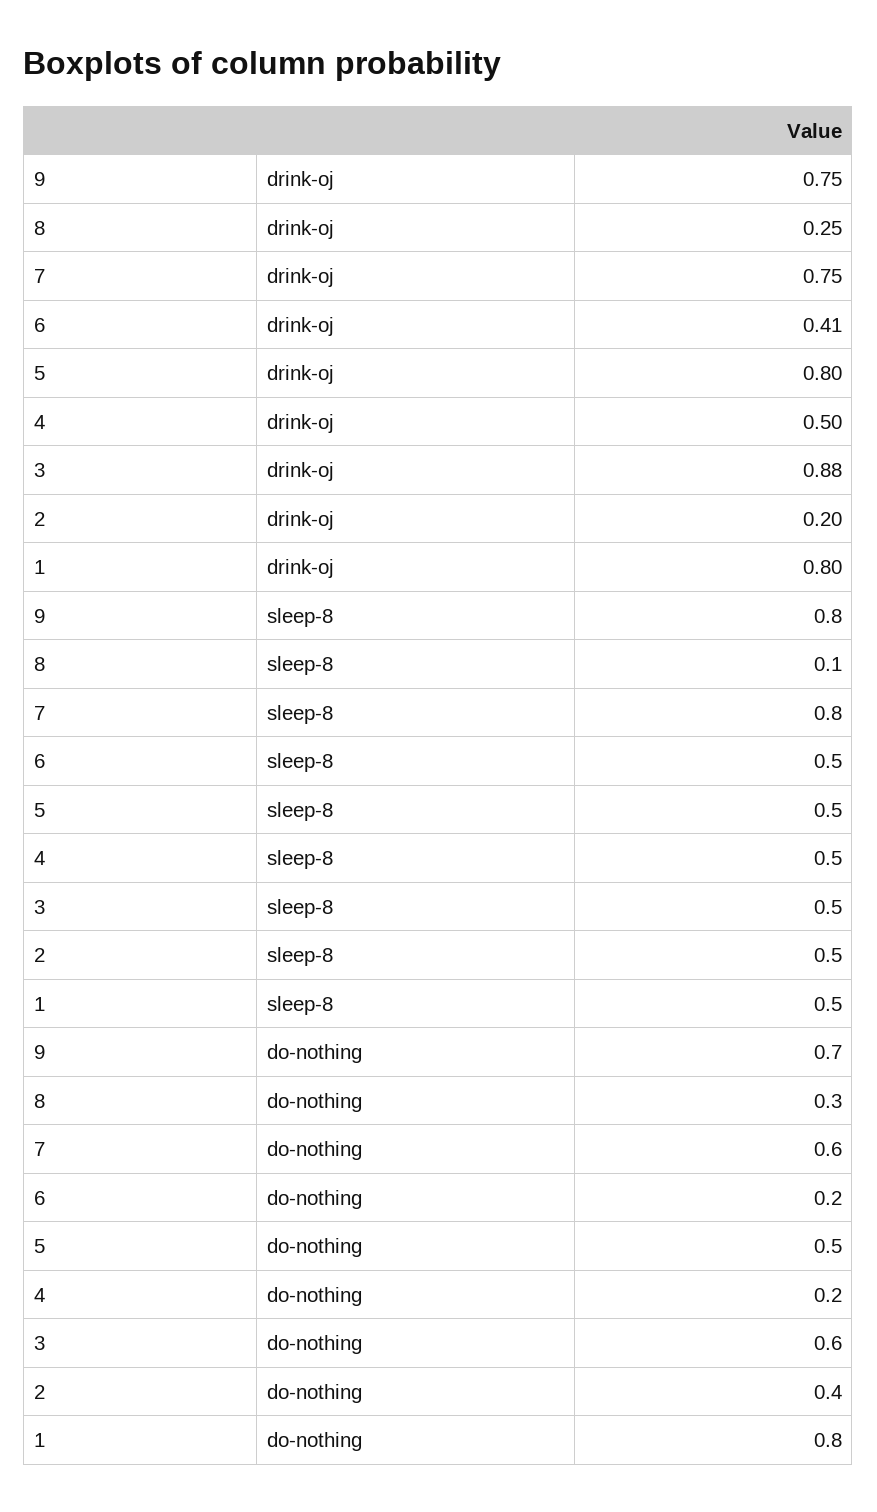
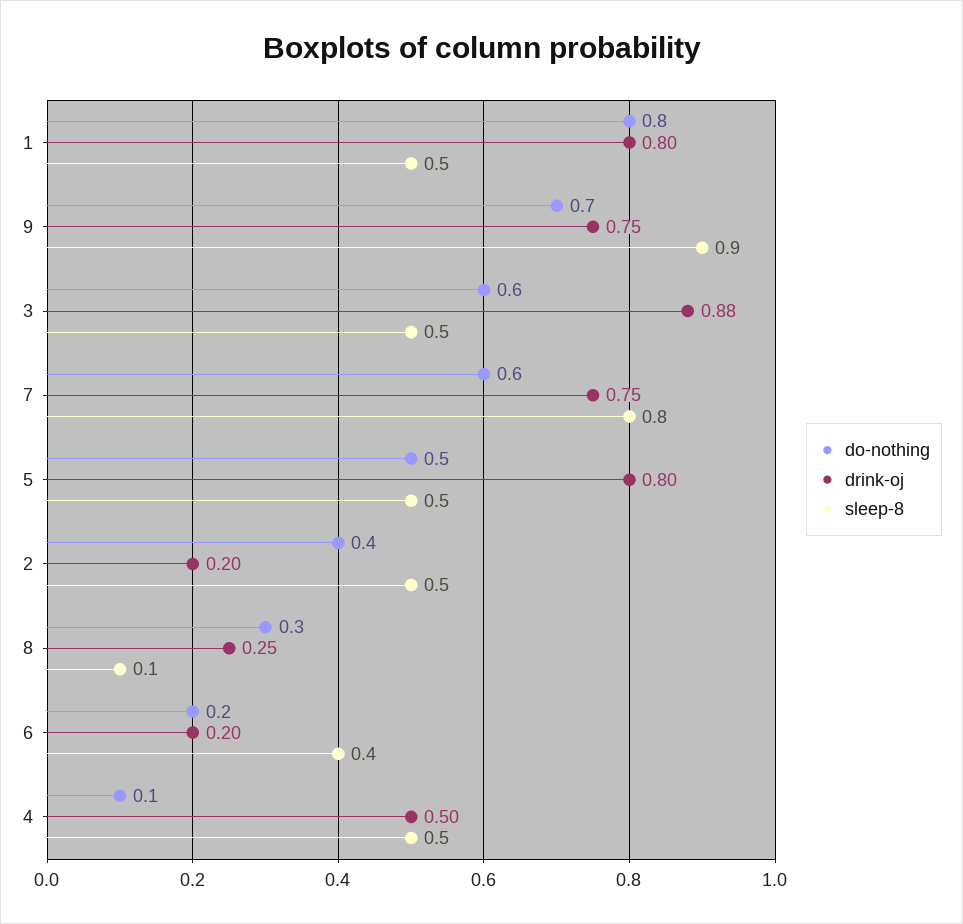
drink-oj, 6: 0.41 -> 0.2
sleep-8, 9: 0.8 -> 0.9
sleep-8, 6: 0.5 -> 0.4
do-nothing, 4: 0.2 -> 0.1

